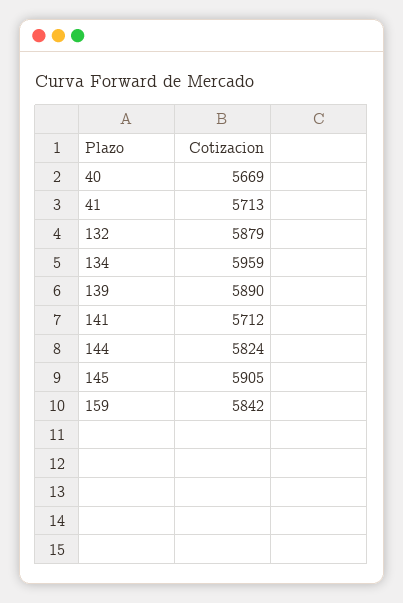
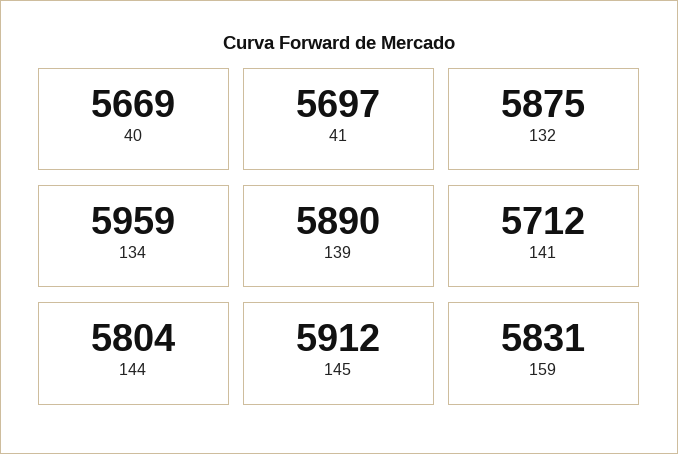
41: 5713 -> 5697
132: 5879 -> 5875
144: 5824 -> 5804
145: 5905 -> 5912
159: 5842 -> 5831

